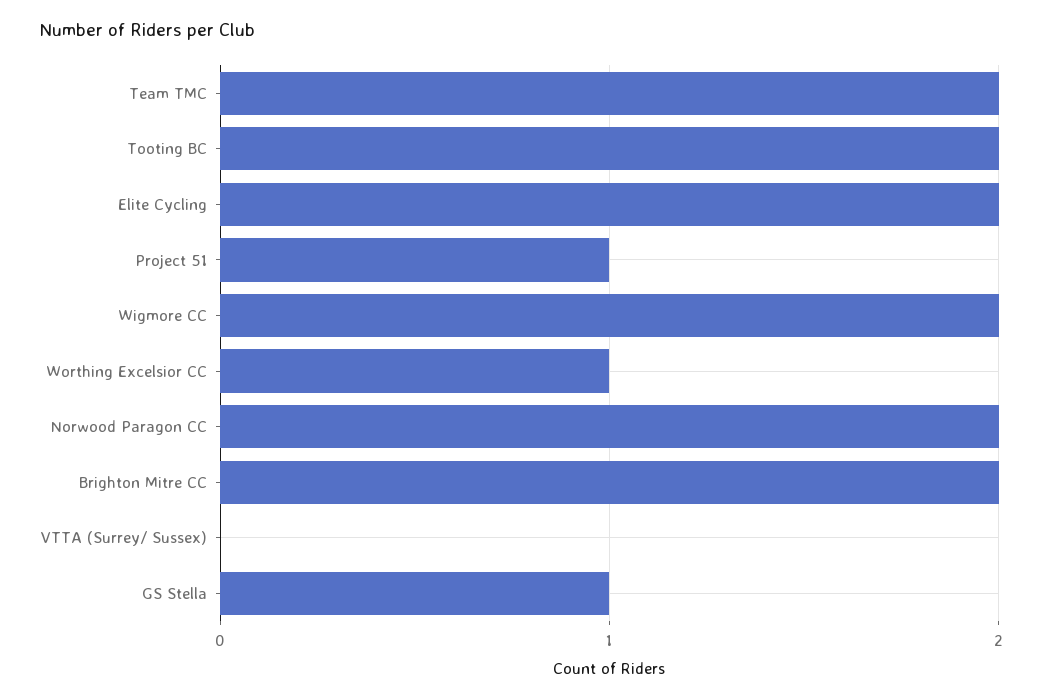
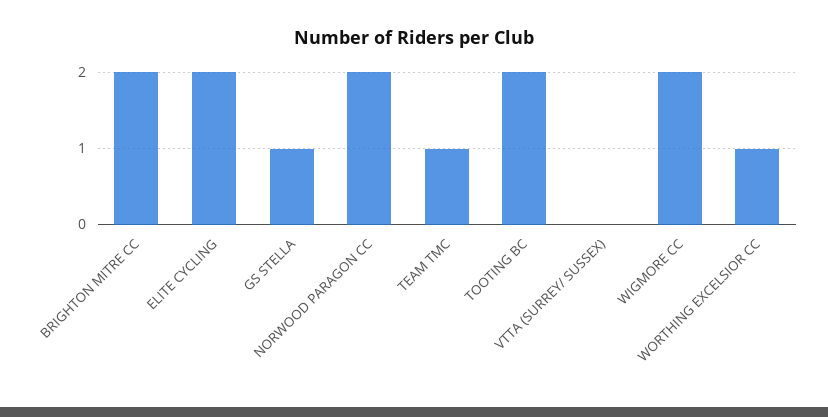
Team TMC: 2 -> 1
Project 51: 1 -> none

